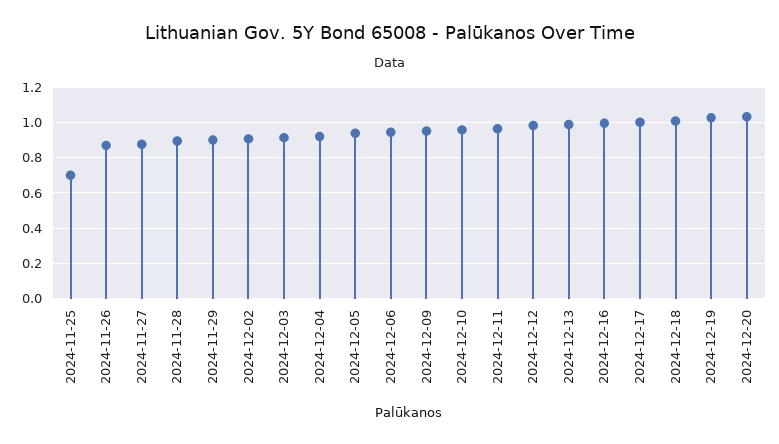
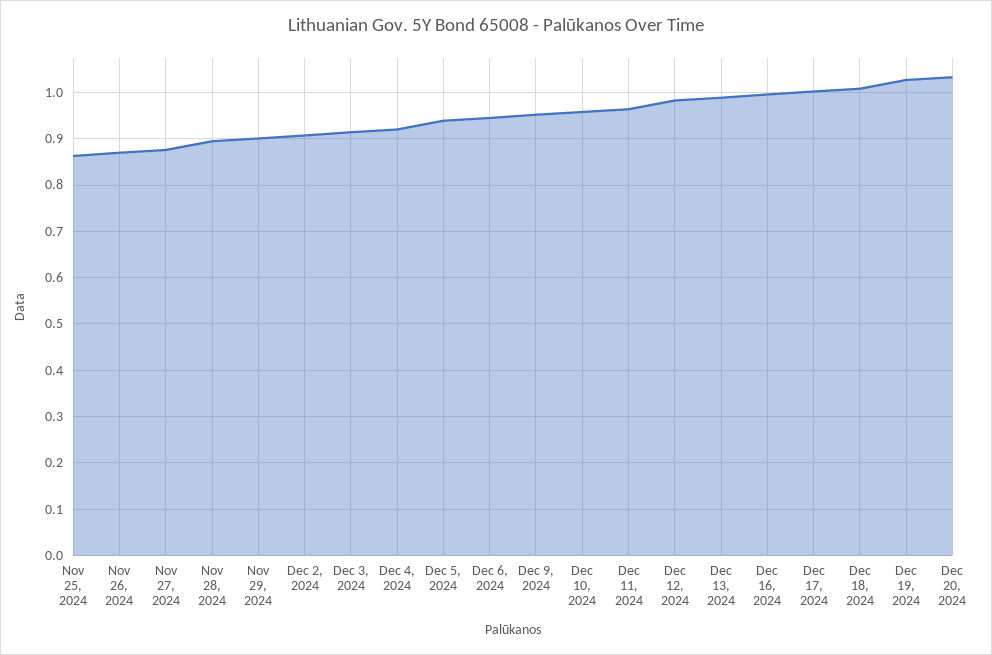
2024-11-25: 0.7 -> 0.86

